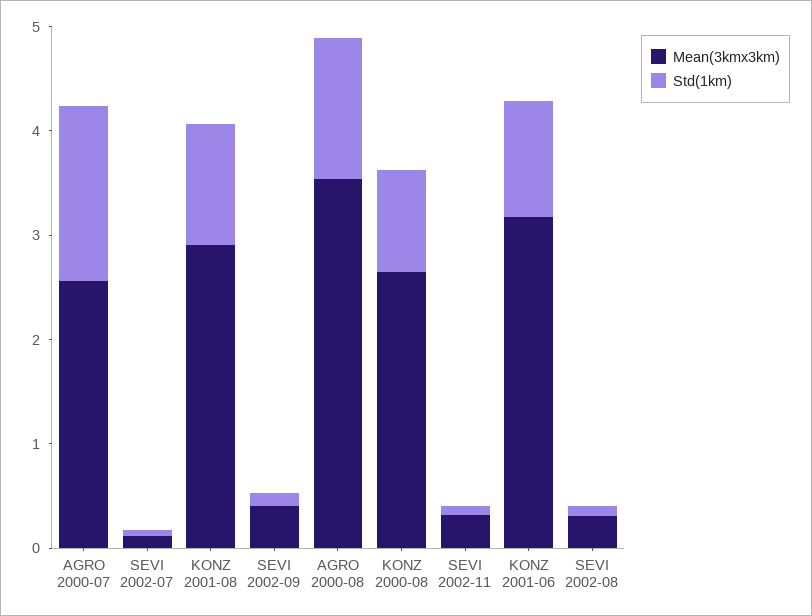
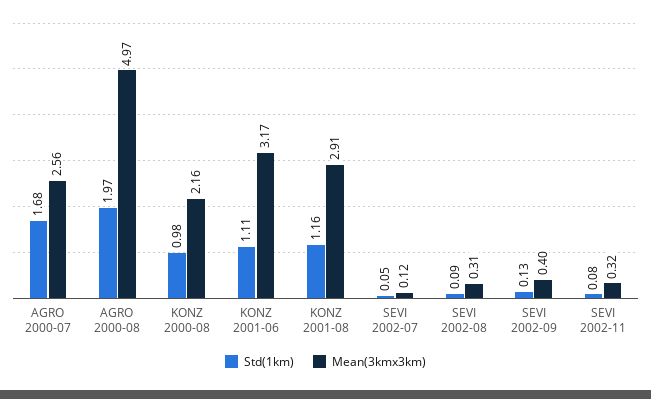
Mean(3kmx3km), AGRO 2000-08: 3.6 -> 4.97
Std(1km), AGRO 2000-08: 1.4 -> 1.97
Mean(3kmx3km), KONZ 2000-08: 2.6 -> 2.16

